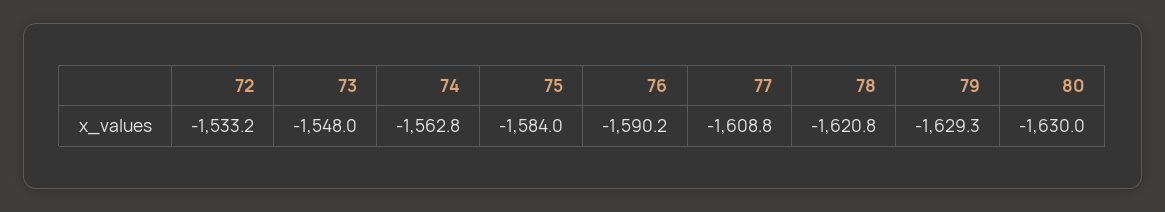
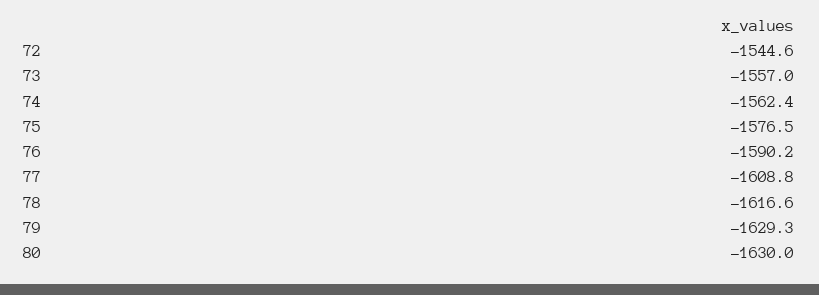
72: -1533.2 -> -1544.6
73: -1548 -> -1557
74: -1562.8 -> -1562.4
75: -1584 -> -1576.5
78: -1620.8 -> -1616.6

